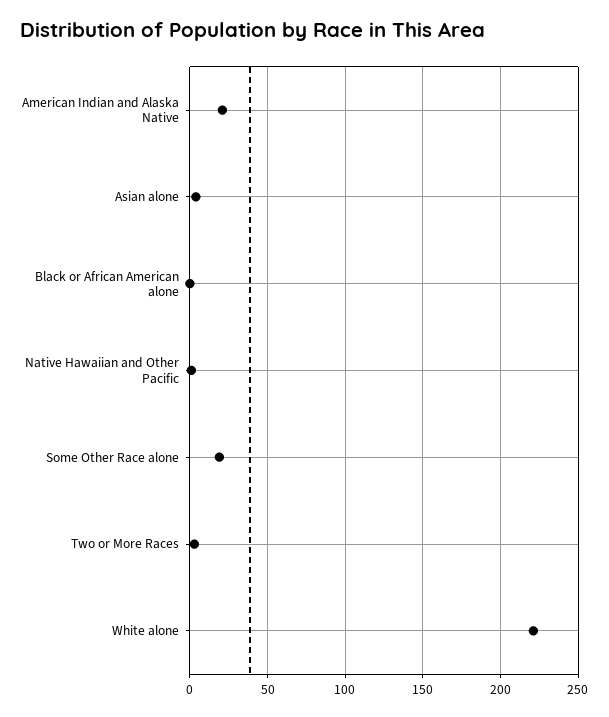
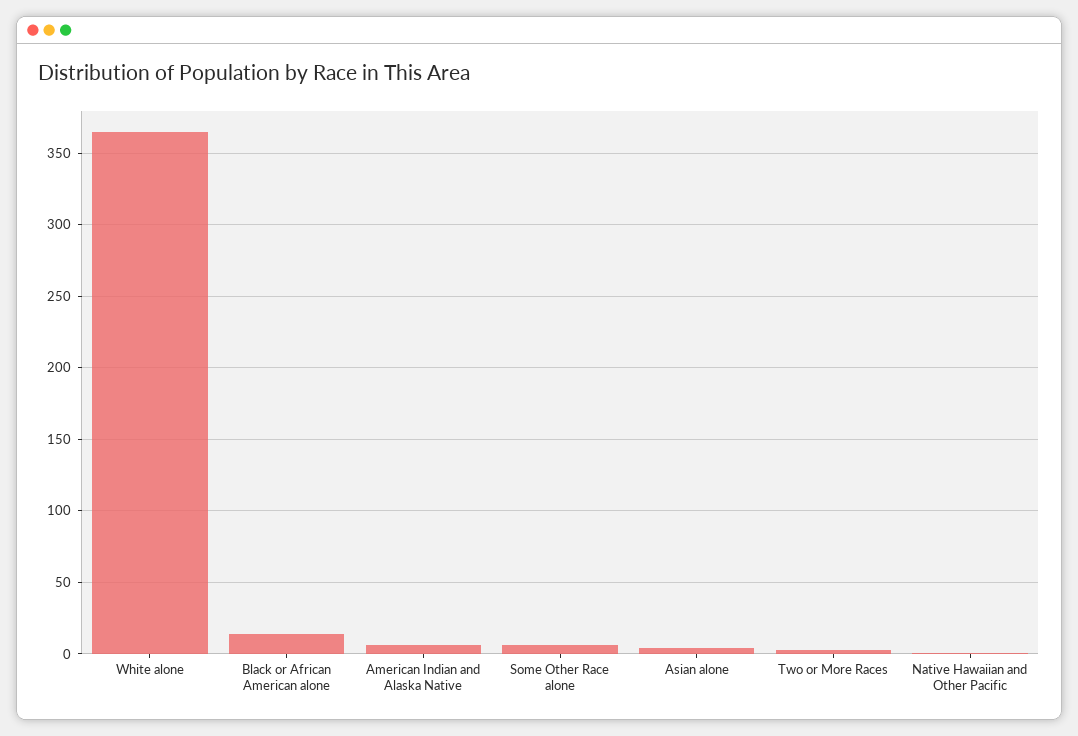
American Indian and Alaska Native: 20 -> 5
Black or African American alone: 0 -> 15
Some Other Race alone: 20 -> 5
White alone: 220 -> 365

